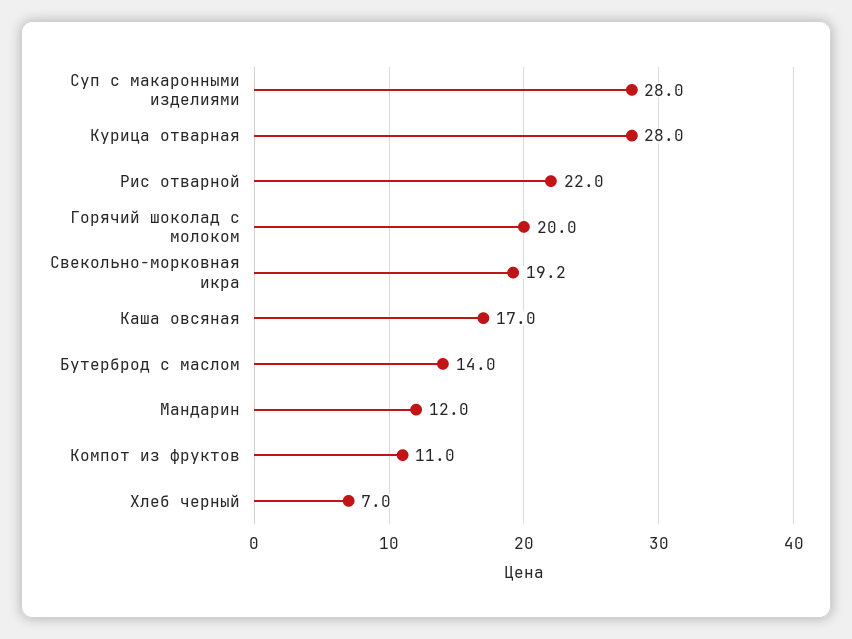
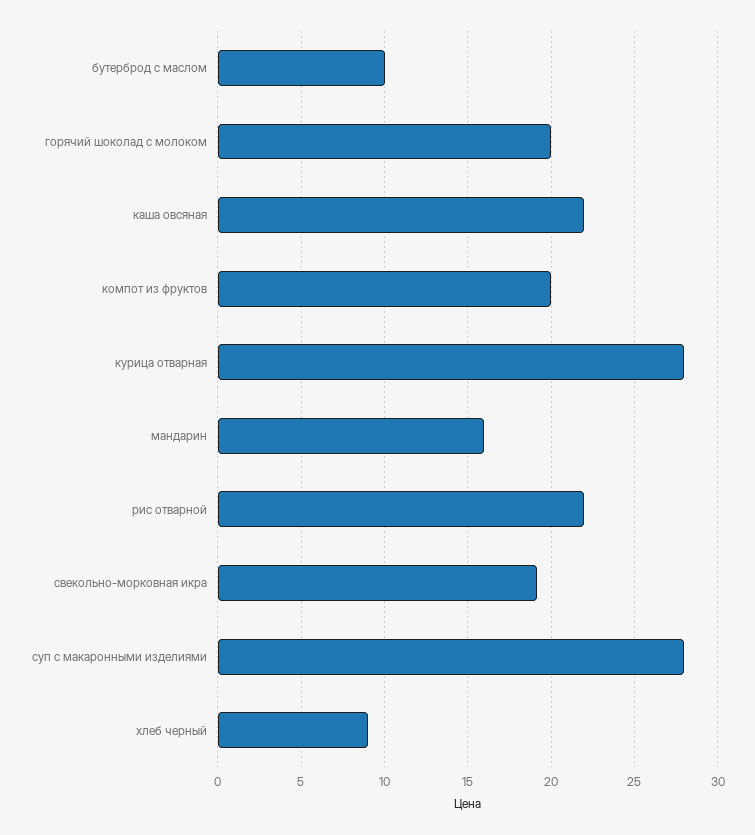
Каша овсяная: 17 -> 22
Бутерброд с маслом: 14 -> 10
Мандарин: 12 -> 16
Компот из фруктов: 11 -> 20
Хлеб черный: 7 -> 9

